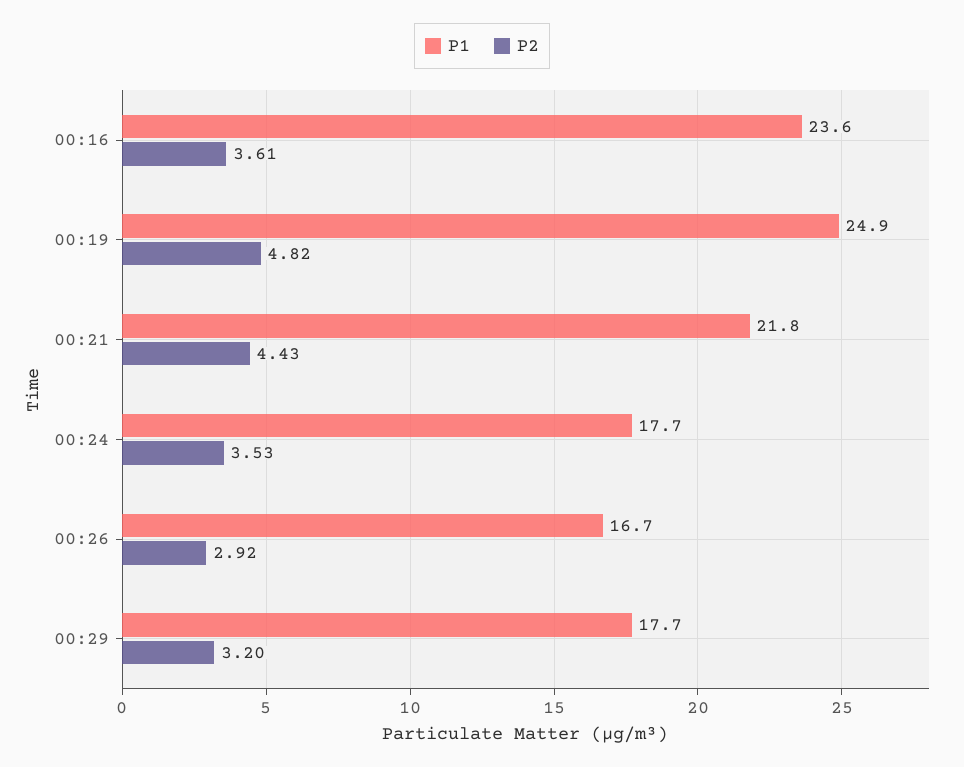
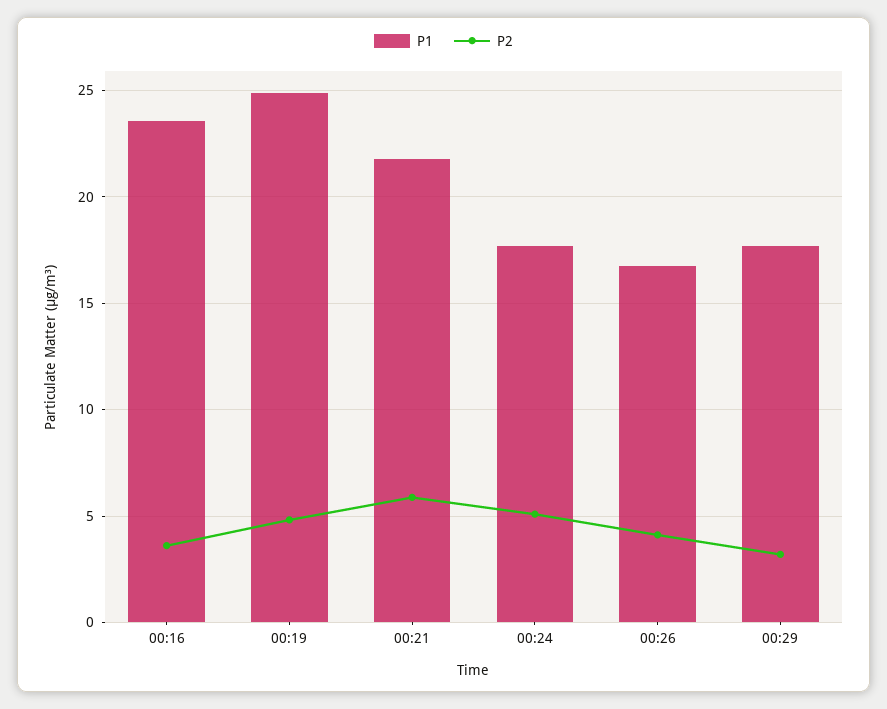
P2, 00:21: 4.43 -> 6
P2, 00:24: 3.53 -> 5
P2, 00:26: 2.92 -> 4

